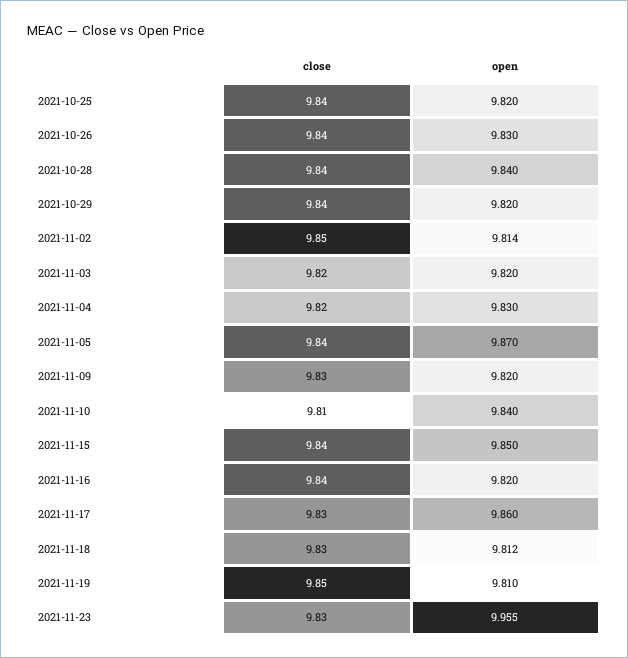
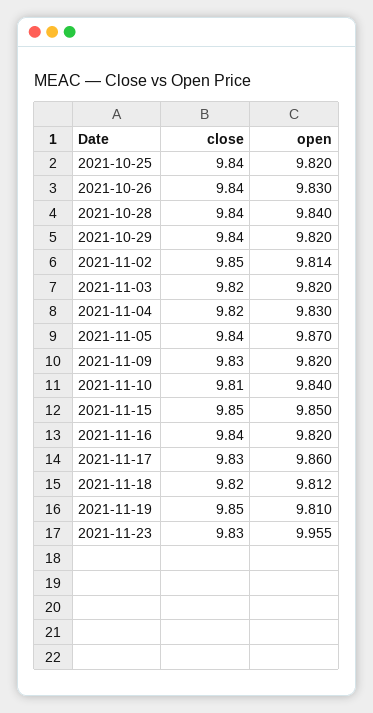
close, 2021-11-15: 9.84 -> 9.85
close, 2021-11-18: 9.83 -> 9.82

